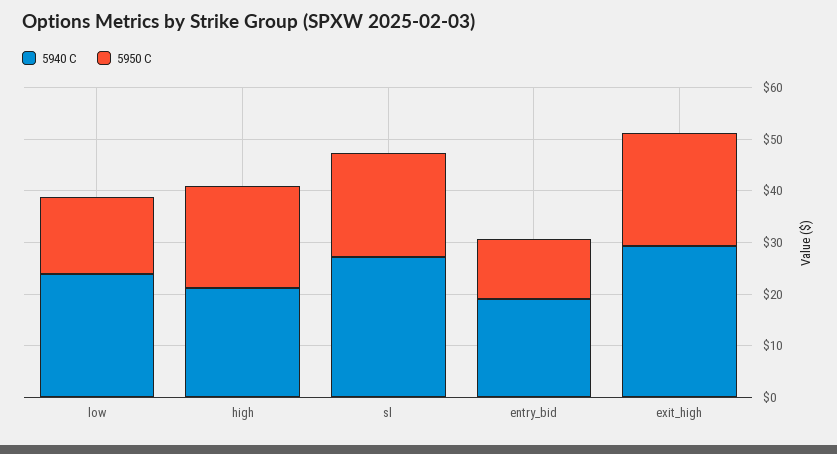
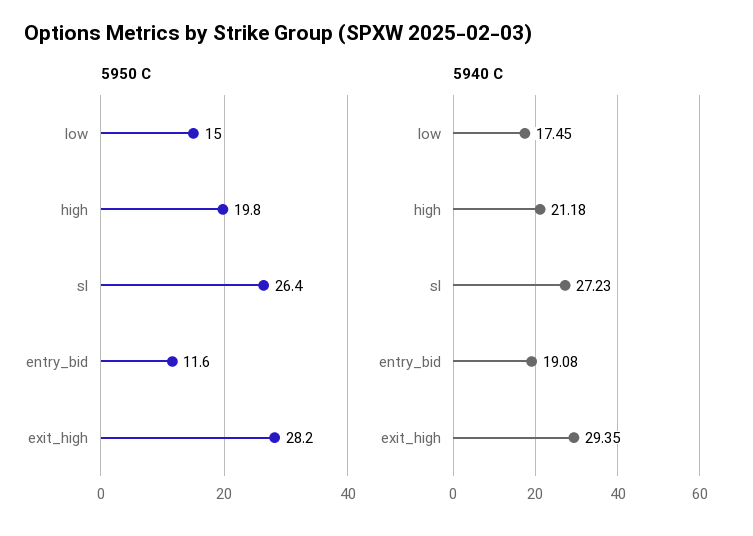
5940 C, low: 24 -> 17.45
5950 C, sl: 20 -> 26.4
5950 C, exit_high: 22 -> 28.2

